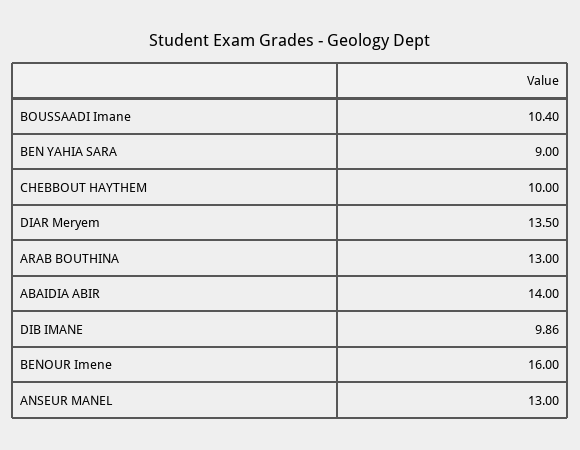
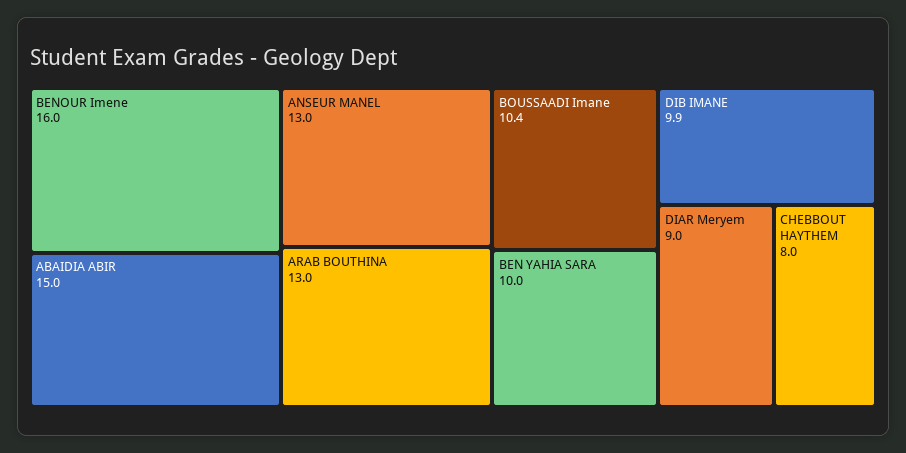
BEN YAHIA SARA: 9 -> 10
CHEBBOUT HAYTHEM: 10 -> 8
DIAR Meryem: 13.5 -> 9
ABAIDIA ABIR: 14 -> 15

